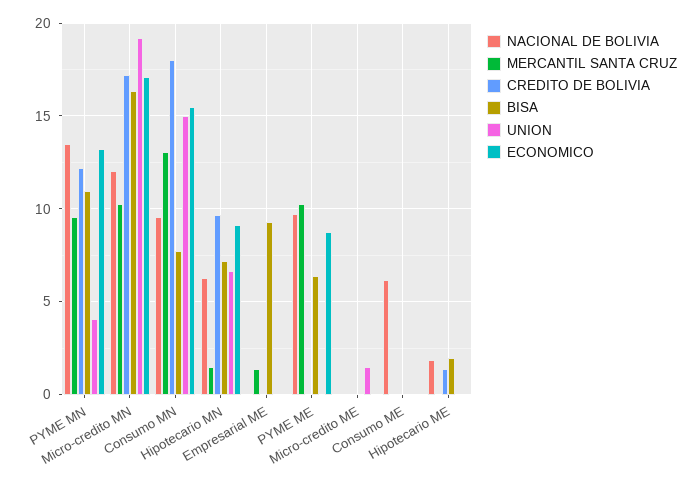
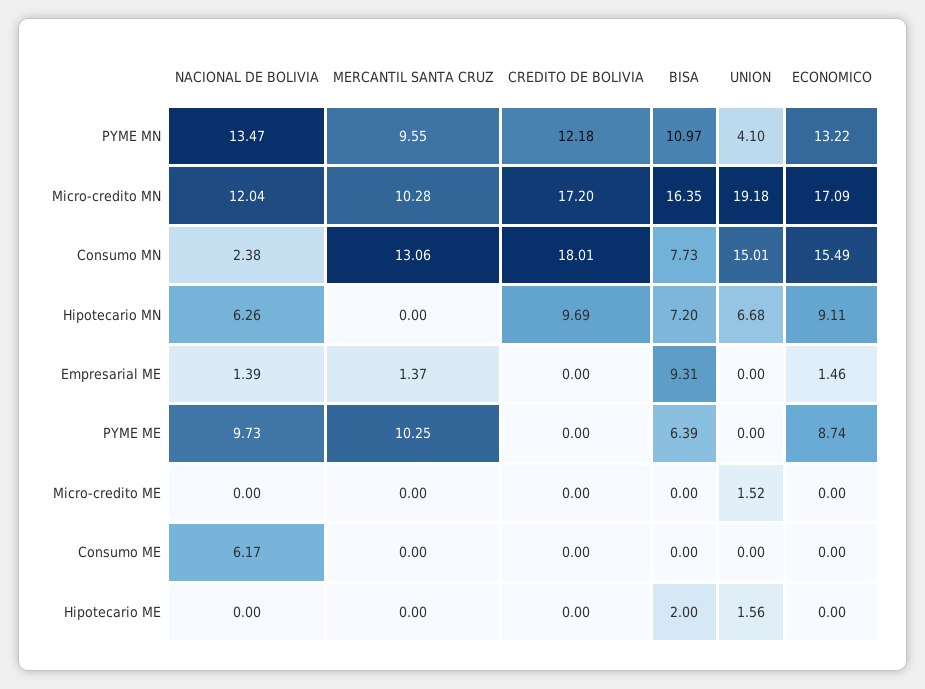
NACIONAL DE BOLIVIA, Consumo MN: 9.5 -> 2.38
MERCANTIL SANTA CRUZ, Hipotecario MN: 1.5 -> 0
NACIONAL DE BOLIVIA, Empresarial ME: 0 -> 1.39
ECONOMICO, Empresarial ME: 0 -> 1.46
NACIONAL DE BOLIVIA, Hipotecario ME: 2 -> 0
CREDITO DE BOLIVIA, Hipotecario ME: 1.5 -> 0
UNION, Hipotecario ME: 0 -> 1.56

